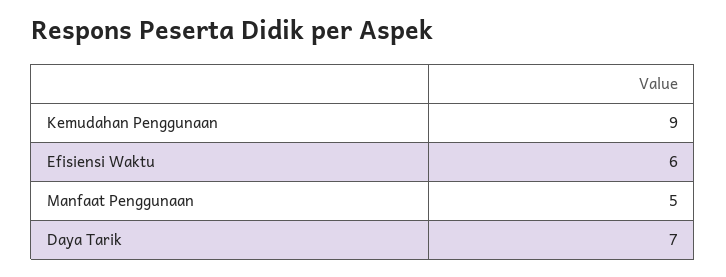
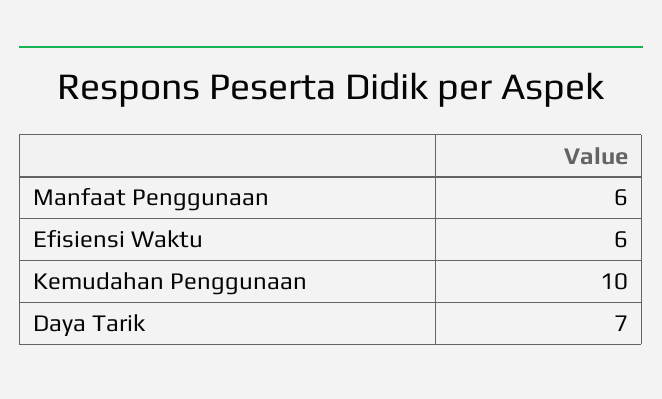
Kemudahan Penggunaan: 9 -> 10
Manfaat Penggunaan: 5 -> 6

